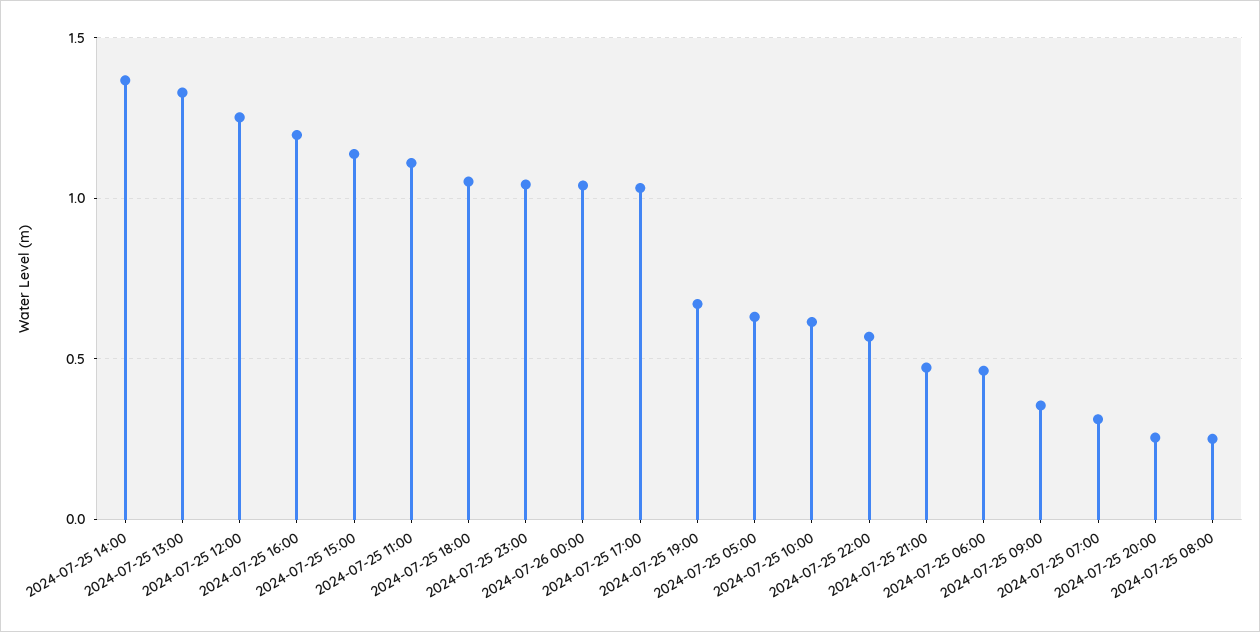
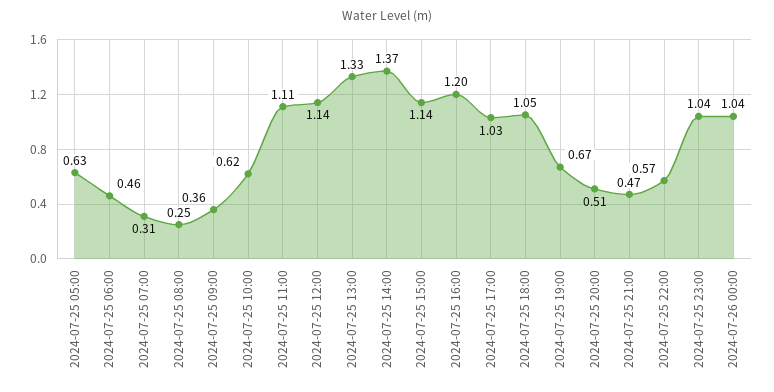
2024-07-25 12:00: 1.25 -> 1.14
2024-07-25 20:00: 0.25 -> 0.51

